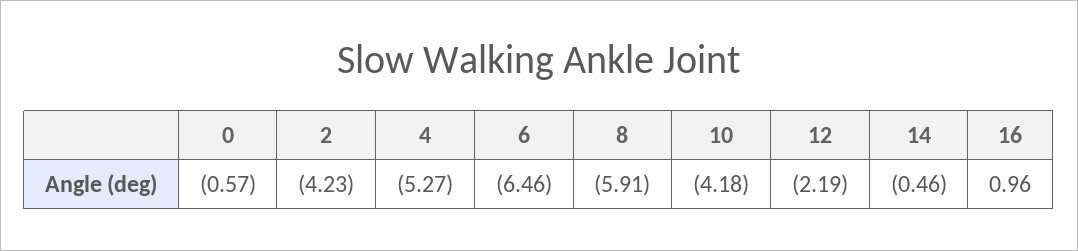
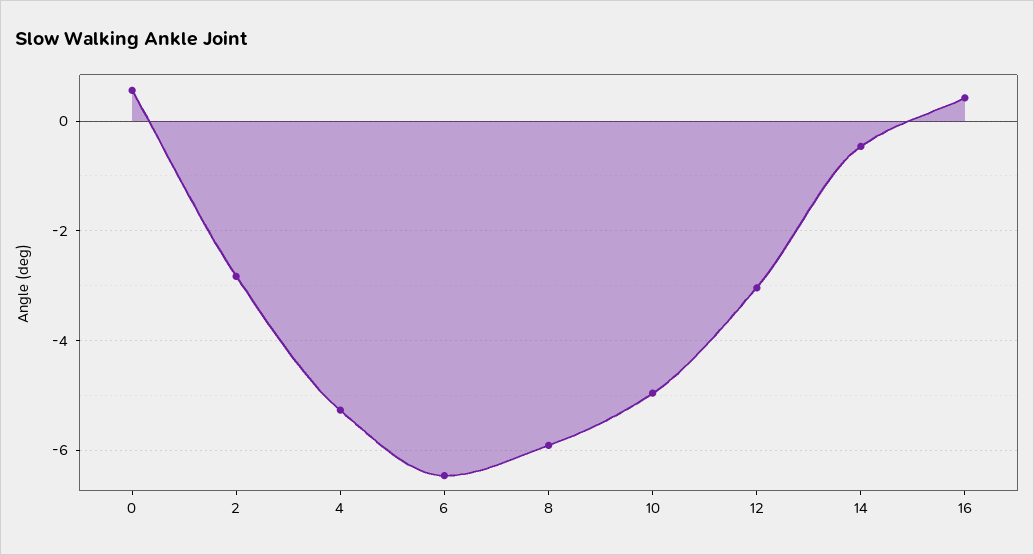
0: -0.57 -> 0.6
2: -4.23 -> -2.8
10: -4.18 -> -5
12: -2.19 -> -3
16: 0.96 -> 0.4

